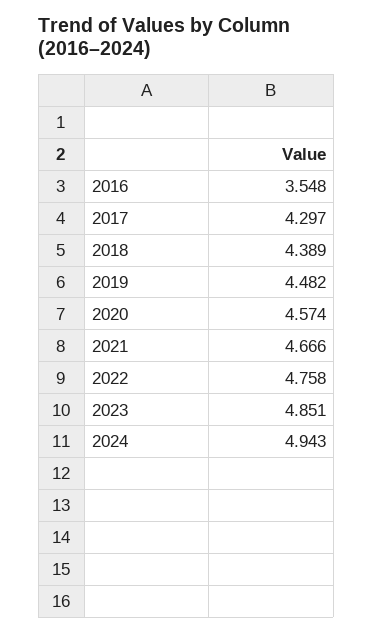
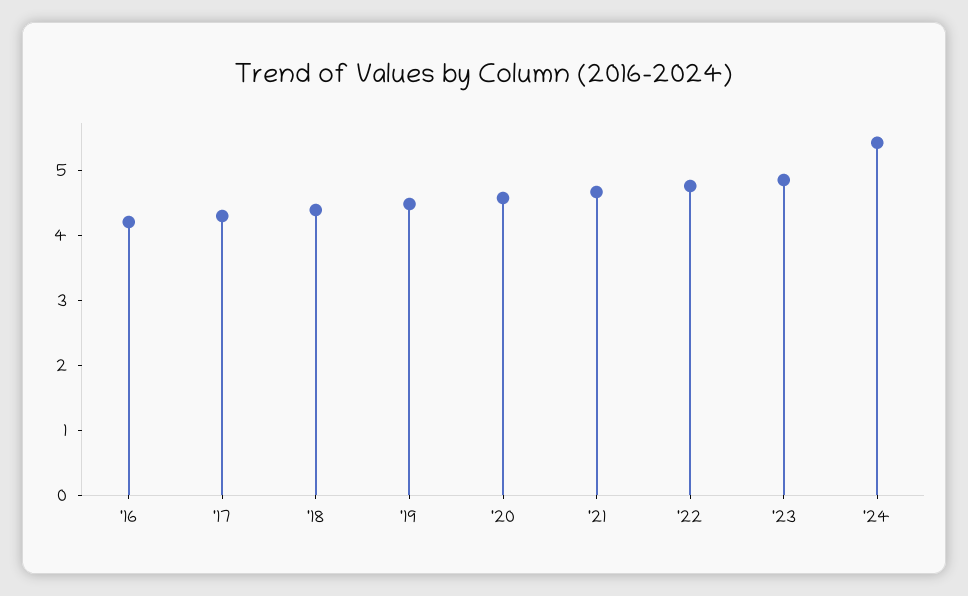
2016: 3.548 -> 4.2
2024: 4.943 -> 5.4

